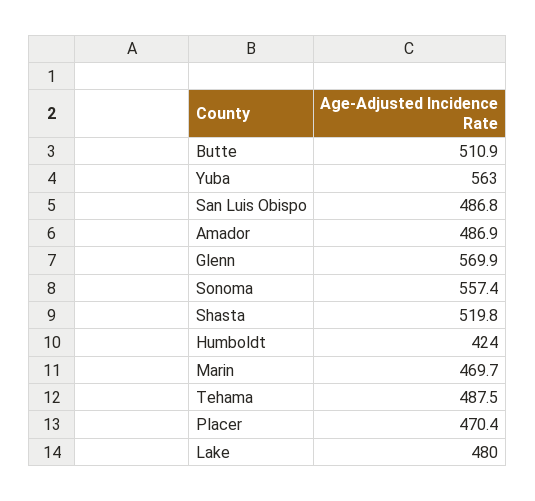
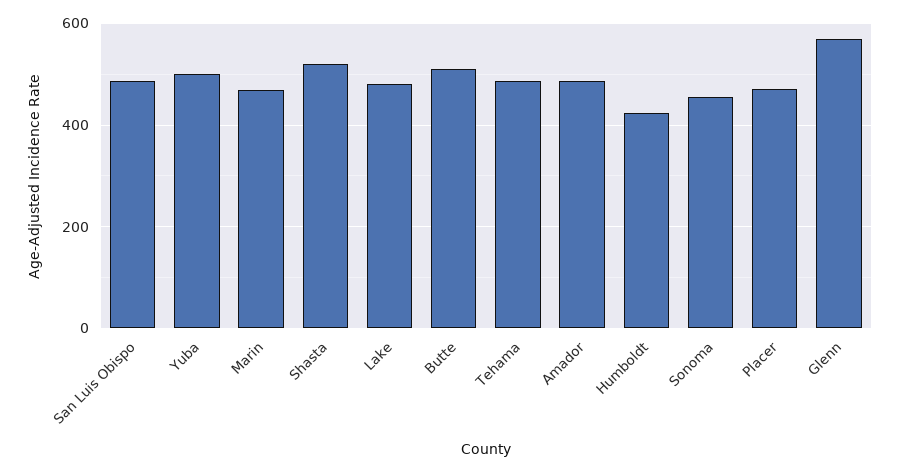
Yuba: 563 -> 500
Sonoma: 557.4 -> 460

